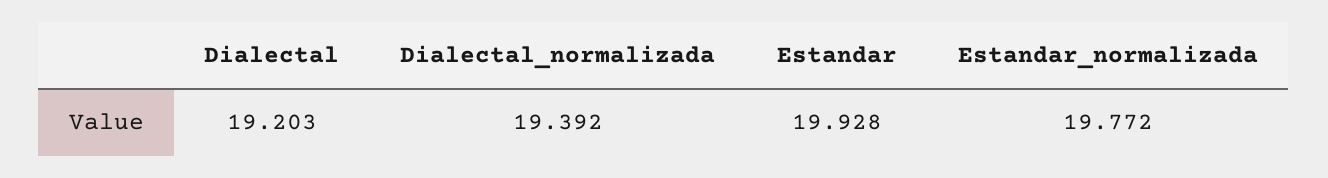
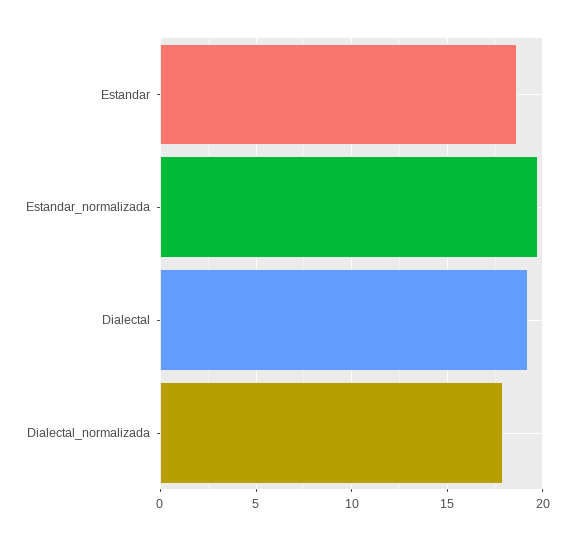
Dialectal_normalizada: 19.392 -> 18
Estandar: 19.928 -> 18.5

